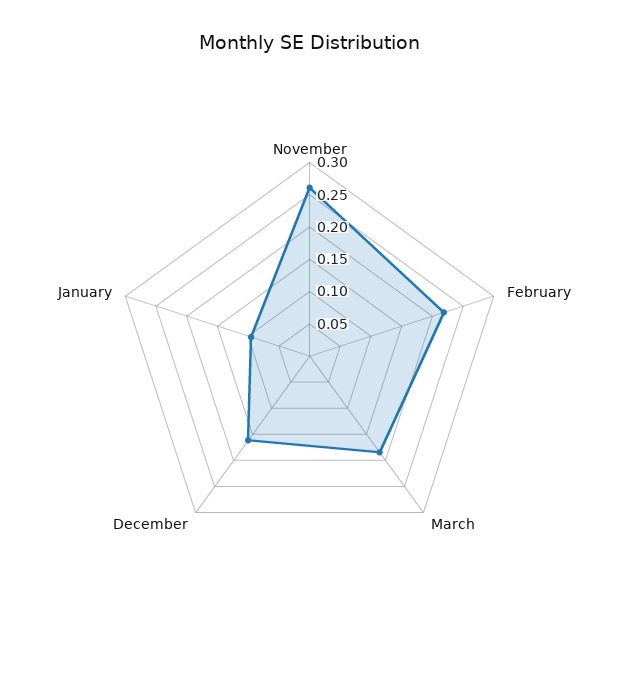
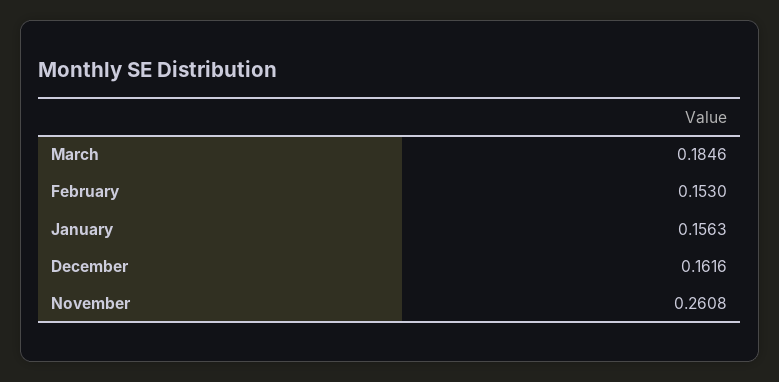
February: 0.225 -> 0.153
January: 0.1 -> 0.1563

